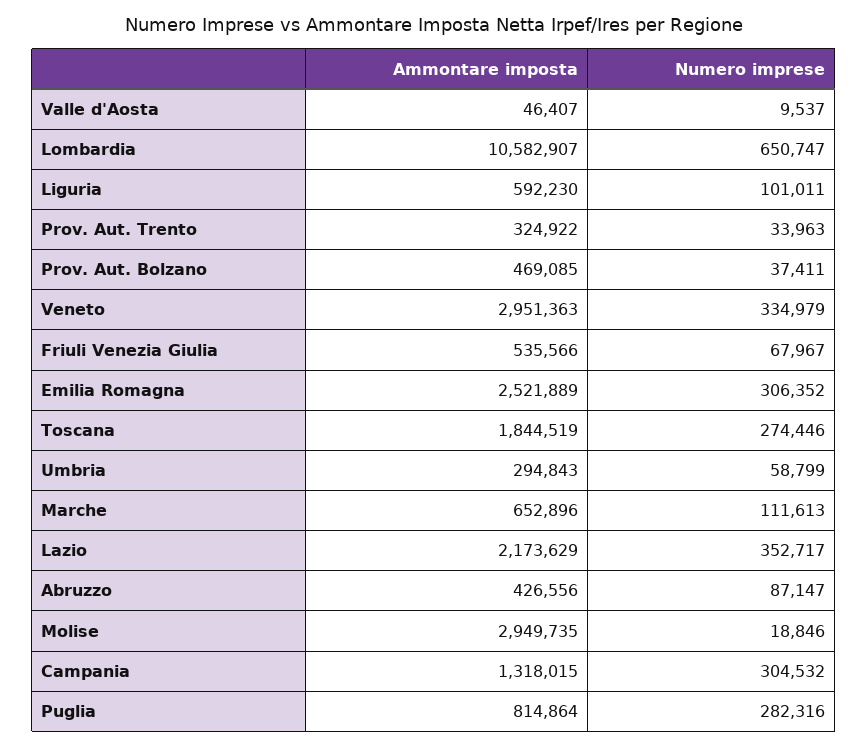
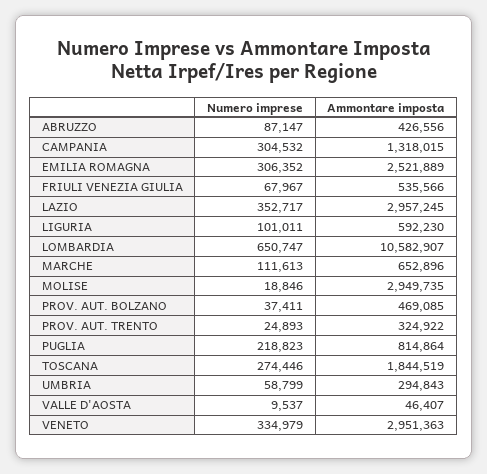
Numero imprese, Prov. Aut. Trento: 33963 -> 24893
Ammontare imposta, Lazio: 2173629 -> 2957245
Numero imprese, Puglia: 282316 -> 218823

